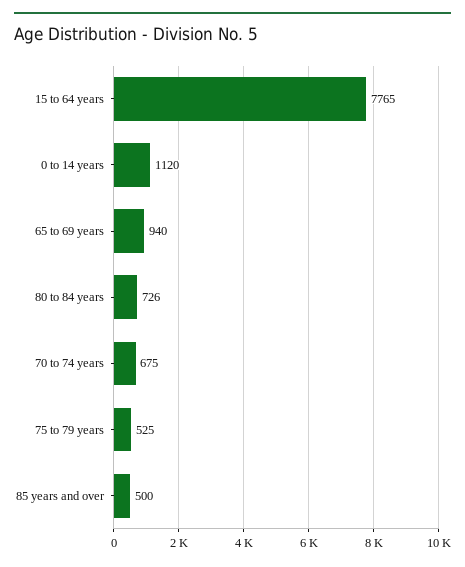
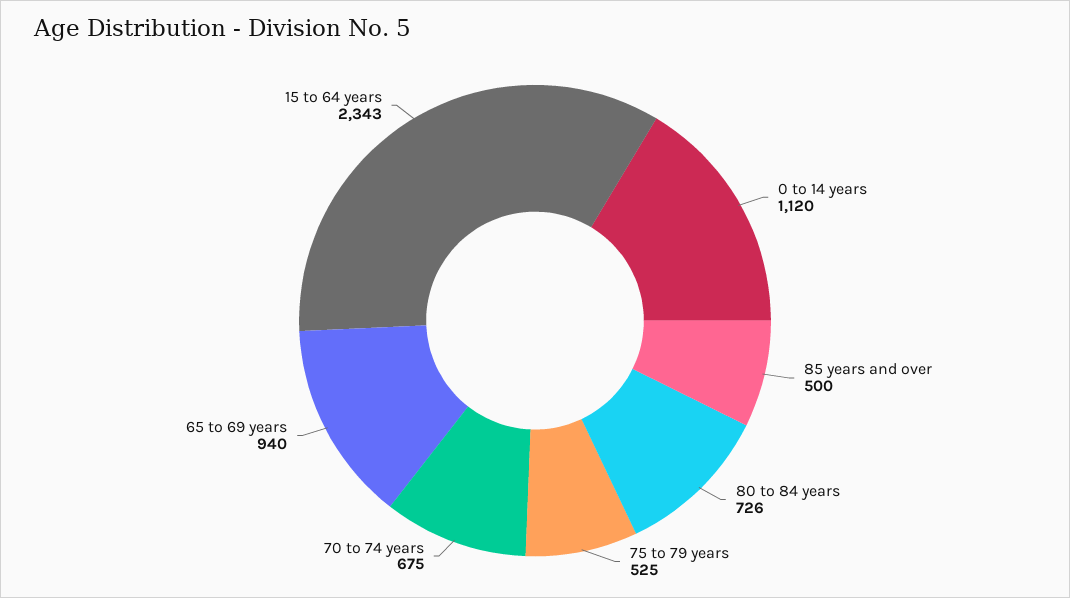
15 to 64 years: 7765 -> 2343

